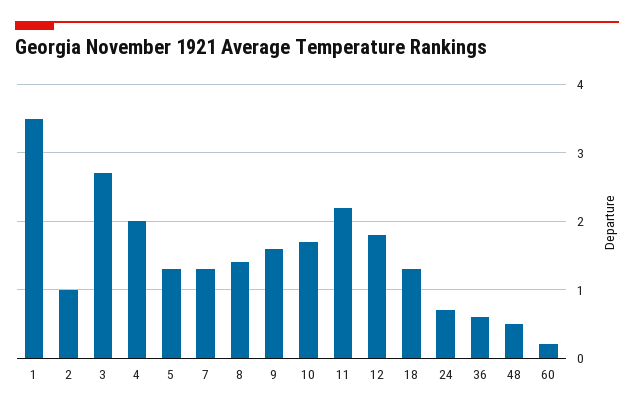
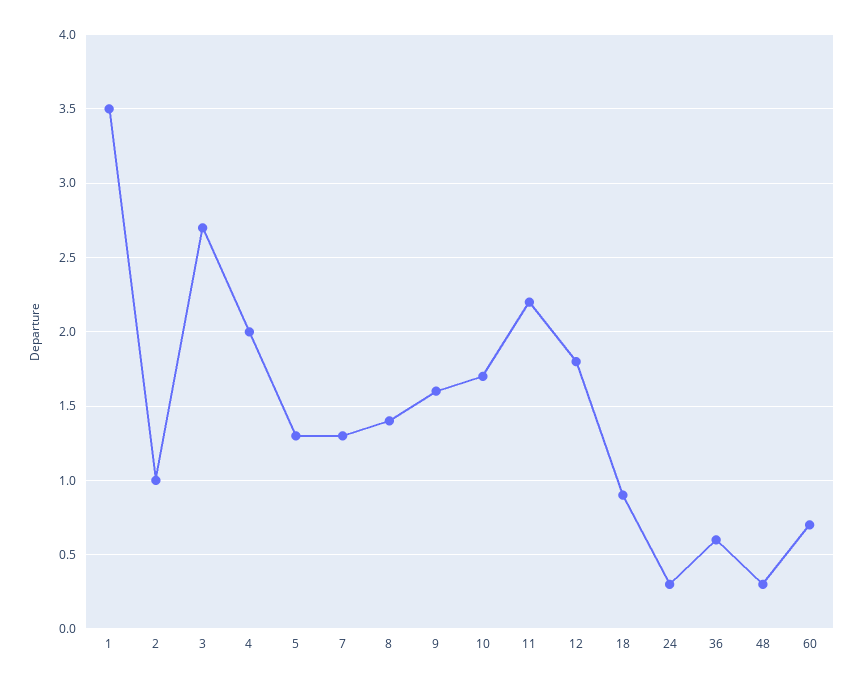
18: 1.3 -> 0.9
24: 0.7 -> 0.3
48: 0.5 -> 0.3
60: 0.2 -> 0.7

